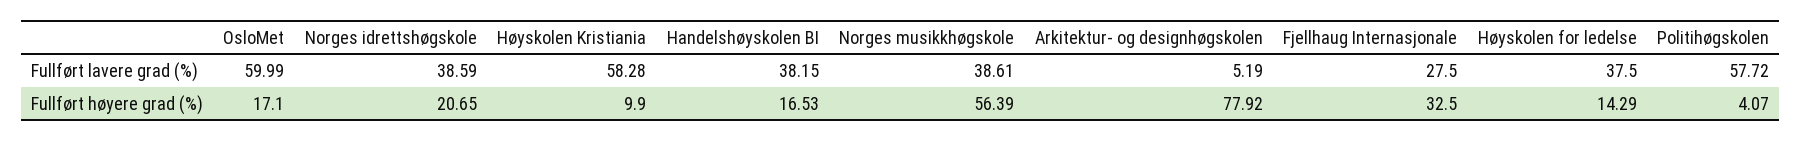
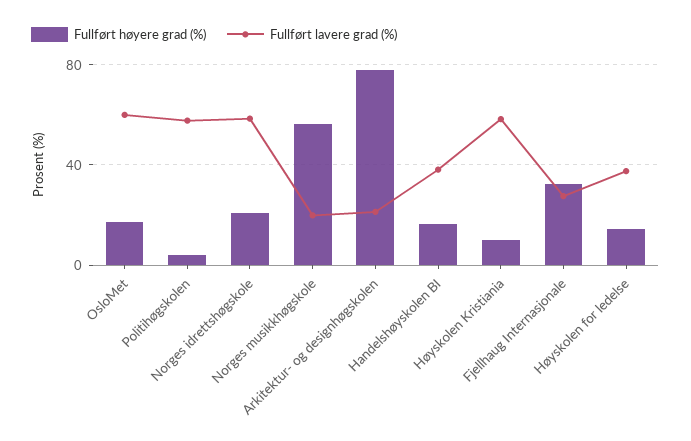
Fullført lavere grad (%), Norges idrettshøgskole: 38.59 -> 60
Fullført lavere grad (%), Norges musikkhøgskole: 38.61 -> 20
Fullført lavere grad (%), Arkitektur- og designhøgskolen: 5.19 -> 20

